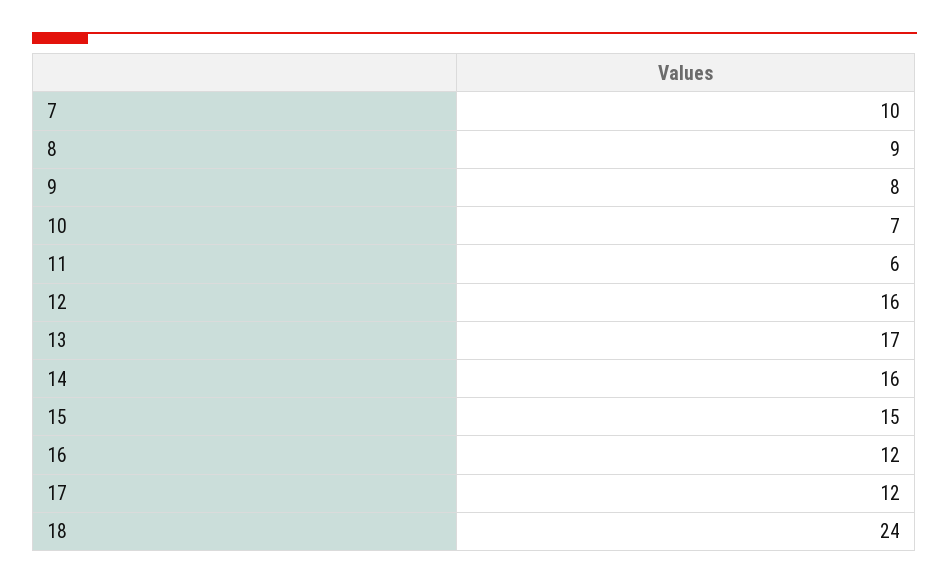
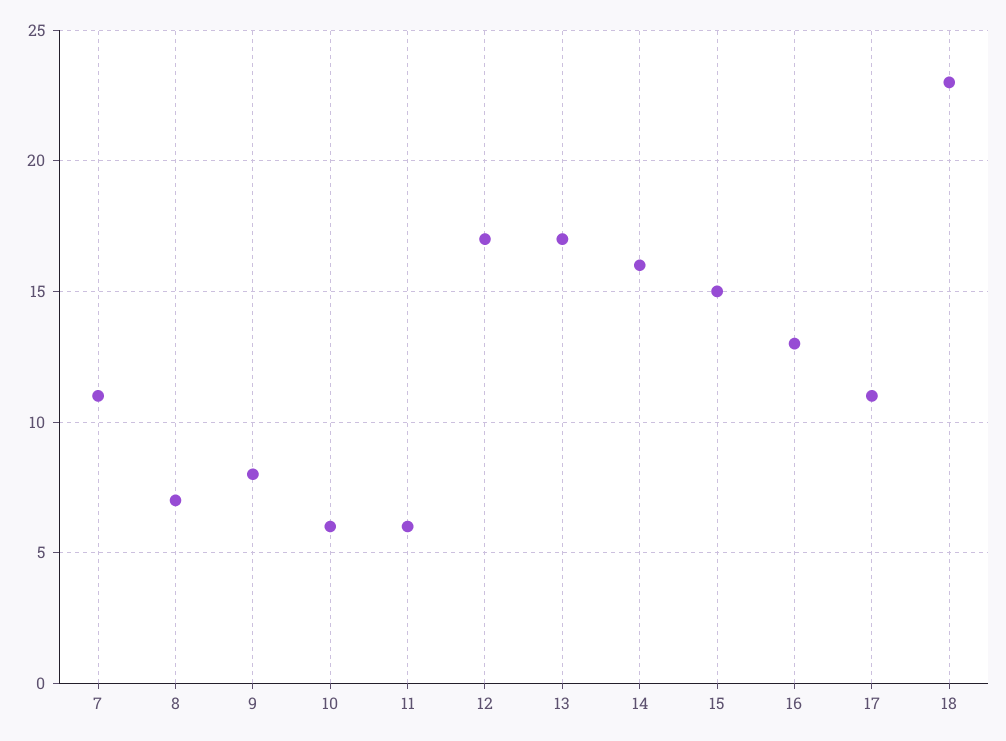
7: 10 -> 11
8: 9 -> 7
10: 7 -> 6
12: 16 -> 17
16: 12 -> 13
17: 12 -> 11
18: 24 -> 23

